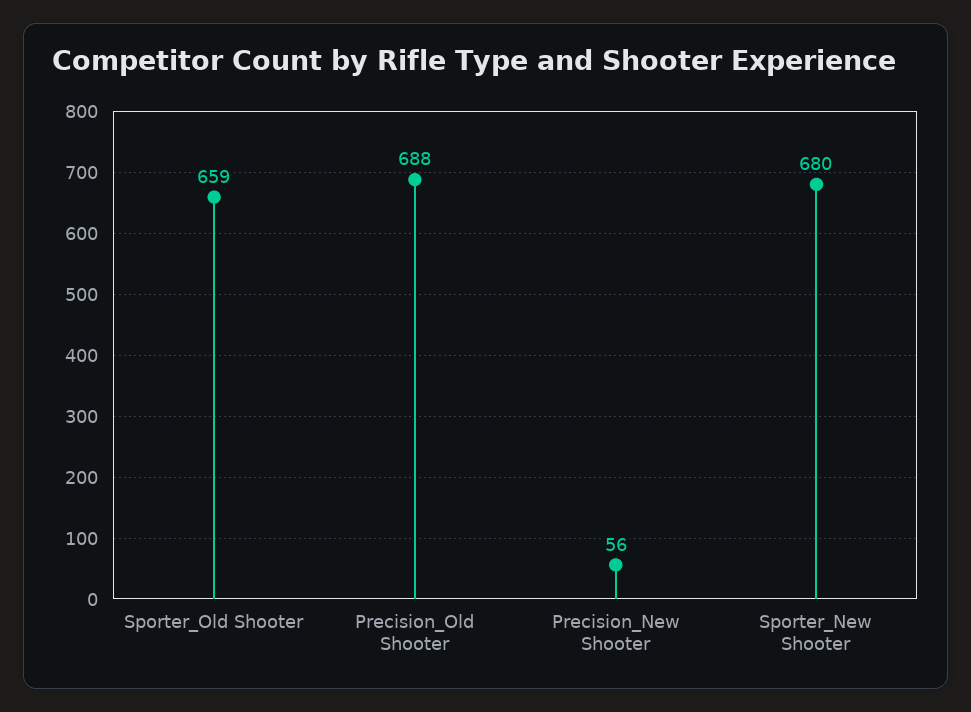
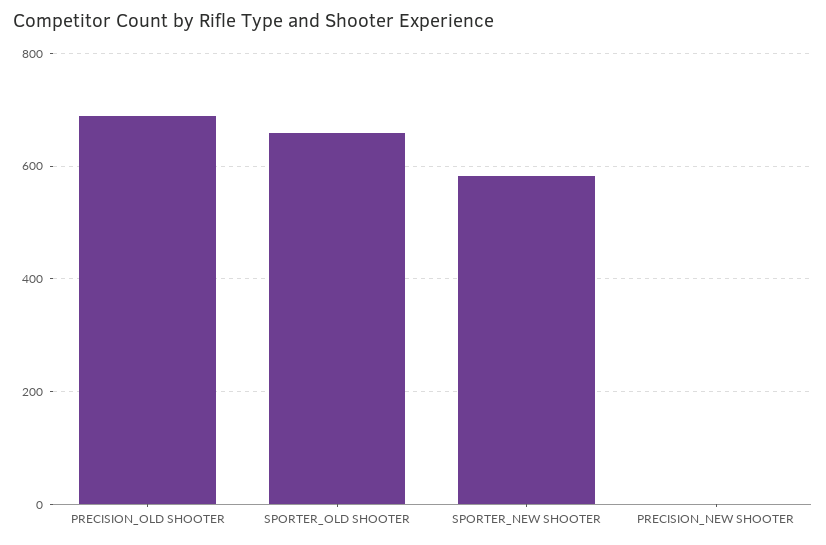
Precision_New Shooter: 56 -> 0
Sporter_New Shooter: 680 -> 580

